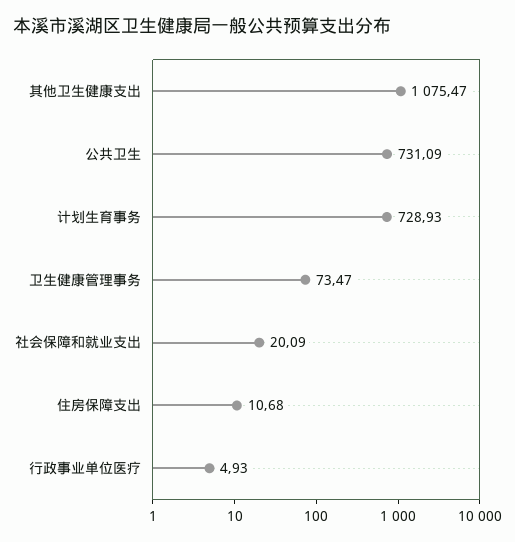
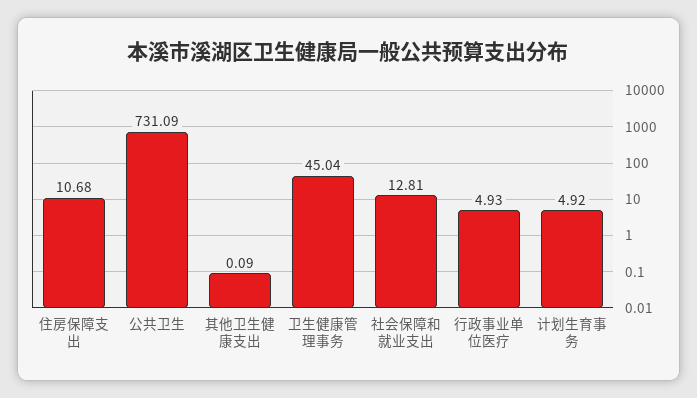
其他卫生健康支出: 1075.47 -> 0.09
计划生育事务: 728.93 -> 4.92
卫生健康管理事务: 73.47 -> 45.04
社会保障和就业支出: 20.09 -> 12.81

